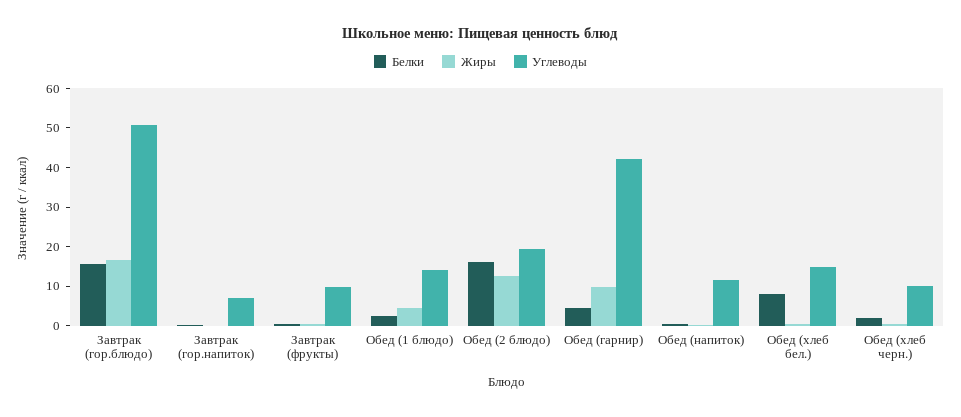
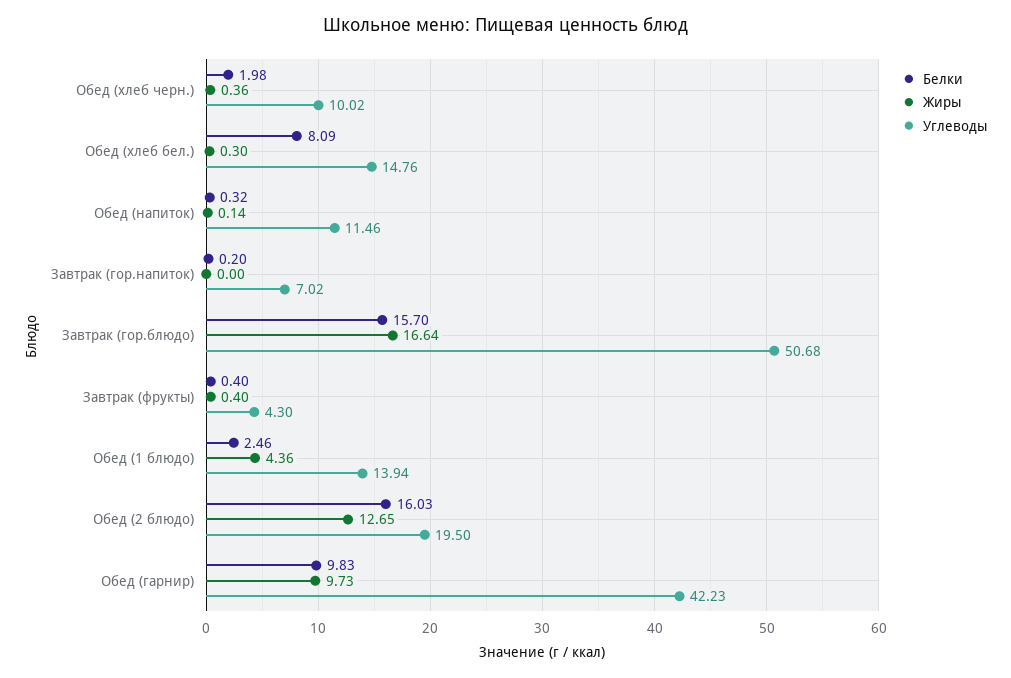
Углеводы, Завтрак (фрукты): 10 -> 4.3
Белки, Обед (гарнир): 5 -> 9.83

